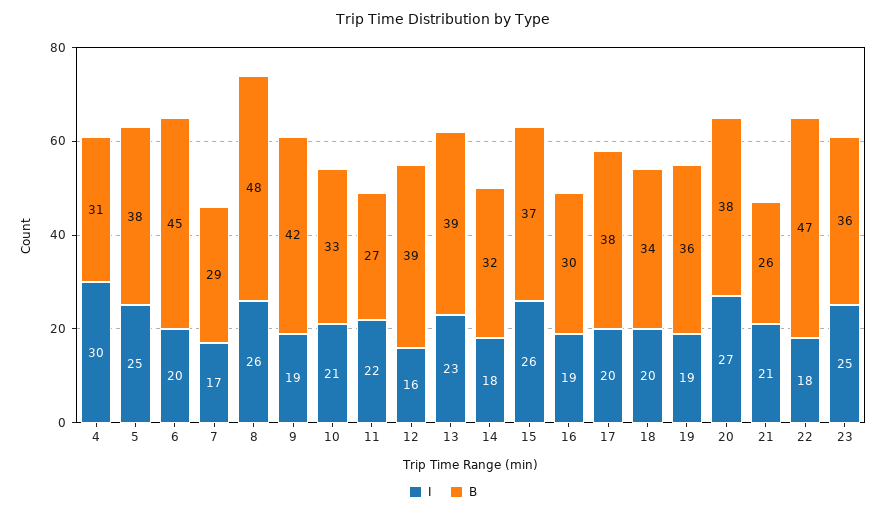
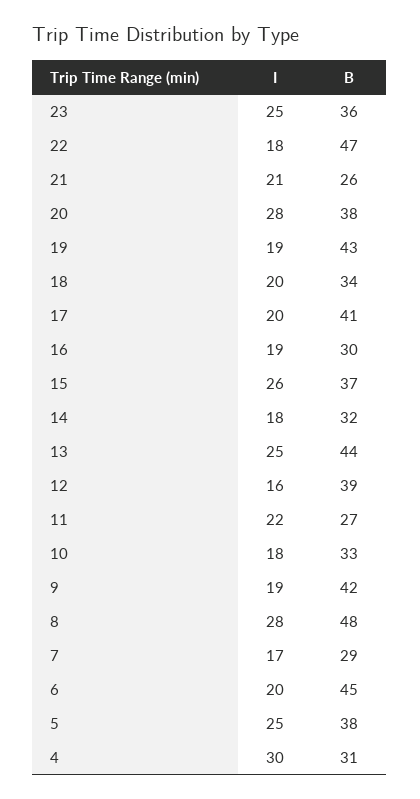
I, 8: 26 -> 28
I, 10: 21 -> 18
I, 13: 23 -> 25
B, 13: 39 -> 44
B, 17: 38 -> 41
B, 19: 36 -> 43
I, 20: 27 -> 28

